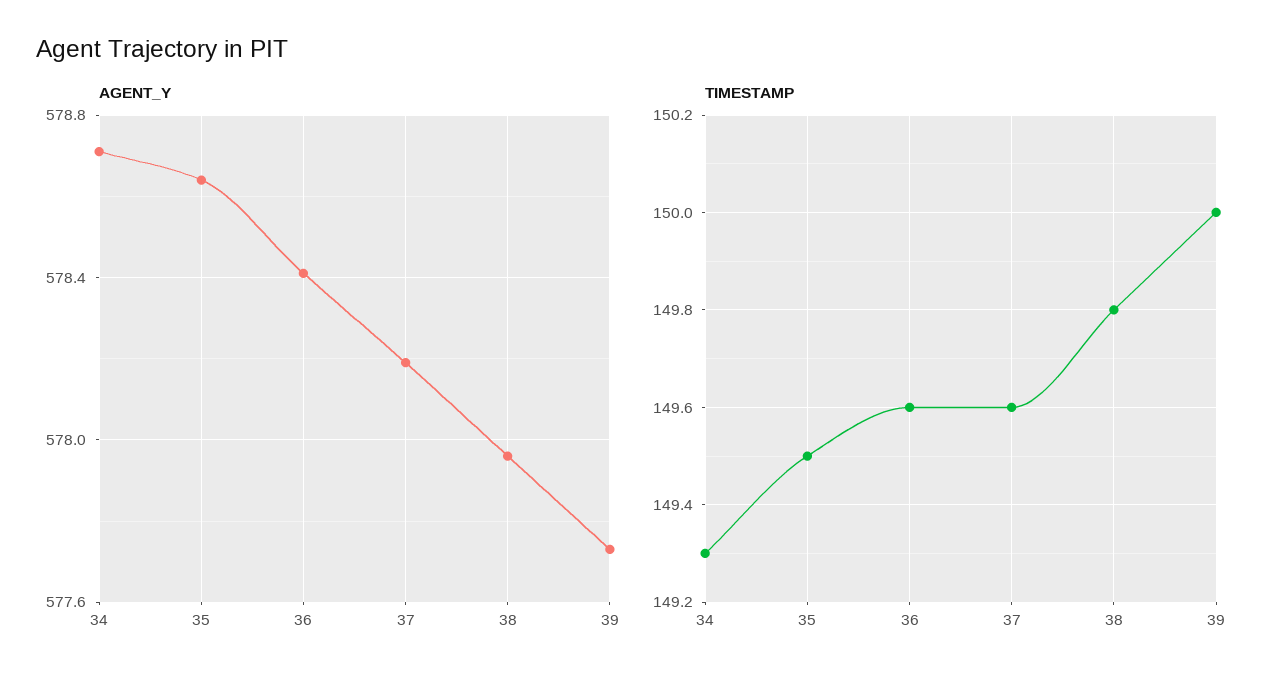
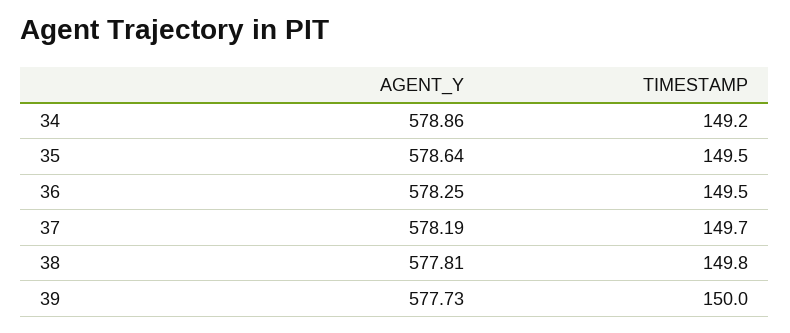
AGENT_Y, 34: 578.7 -> 578.86
AGENT_Y, 36: 578.4 -> 578.25
AGENT_Y, 38: 577.95 -> 577.81
TIMESTAMP, 34: 149.3 -> 149.2
TIMESTAMP, 36: 149.6 -> 149.5
TIMESTAMP, 37: 149.6 -> 149.7

